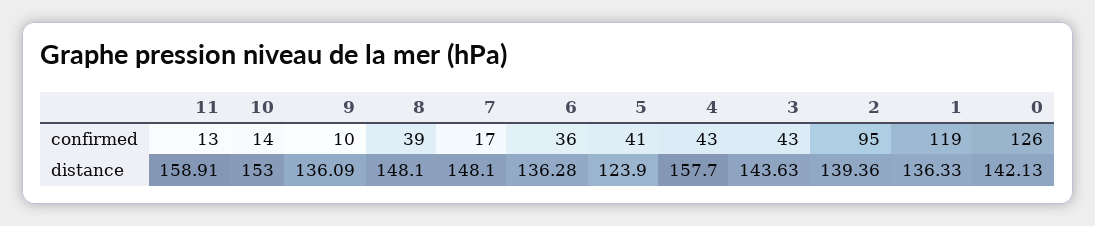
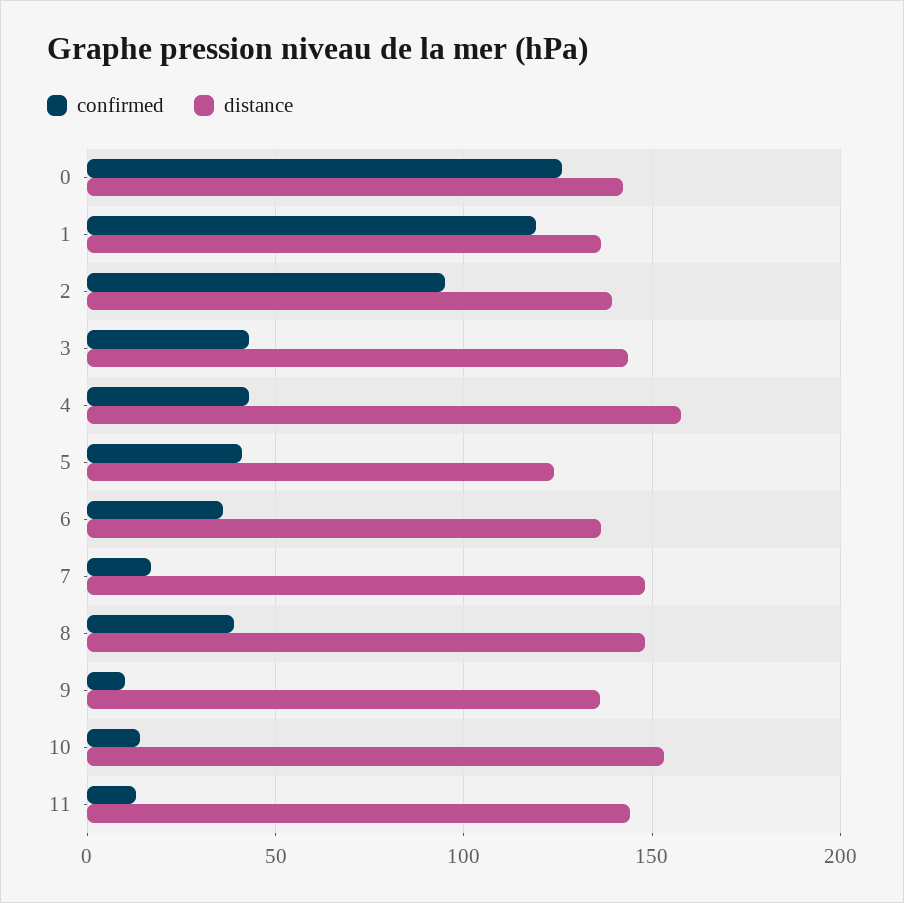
distance, 11: 158.91 -> 145

